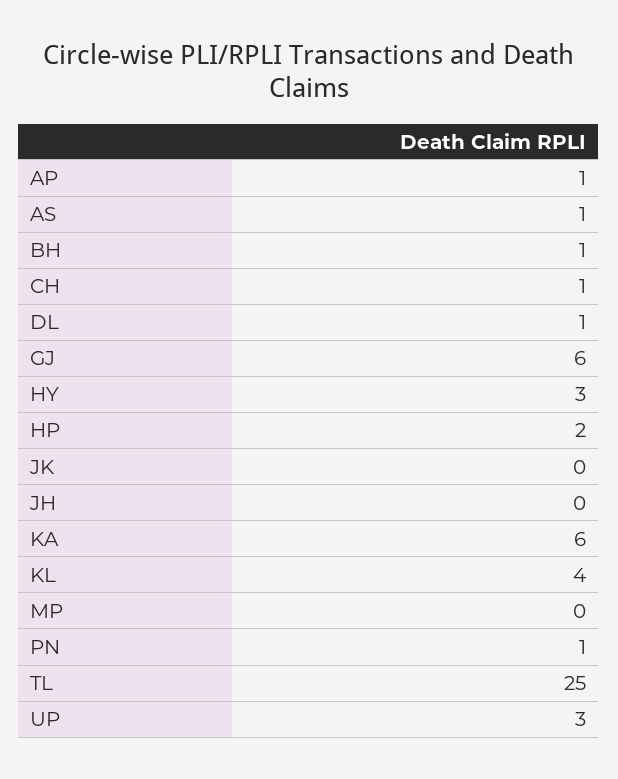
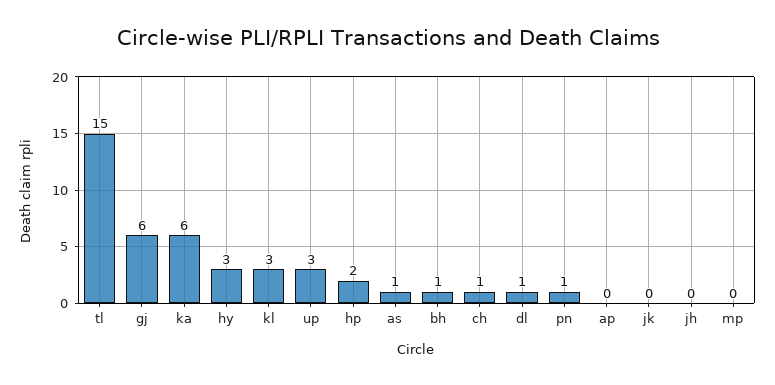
AP: 1 -> 0
KL: 4 -> 3
TL: 25 -> 15

